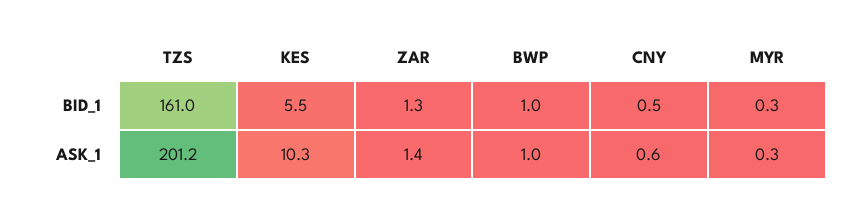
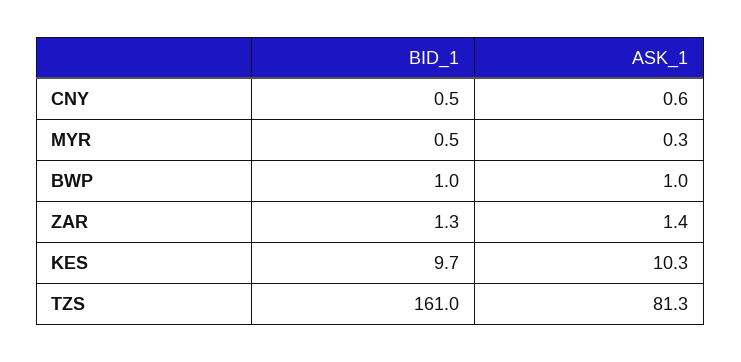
KES, BID_1: 5.5 -> 9.7
MYR, BID_1: 0.3 -> 0.5
TZS, ASK_1: 201.2 -> 81.3

